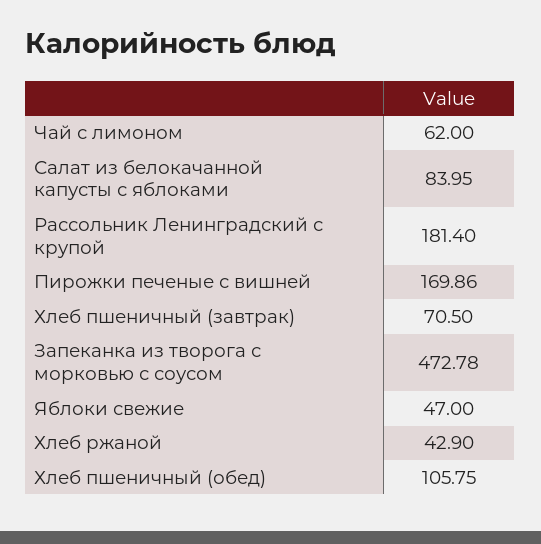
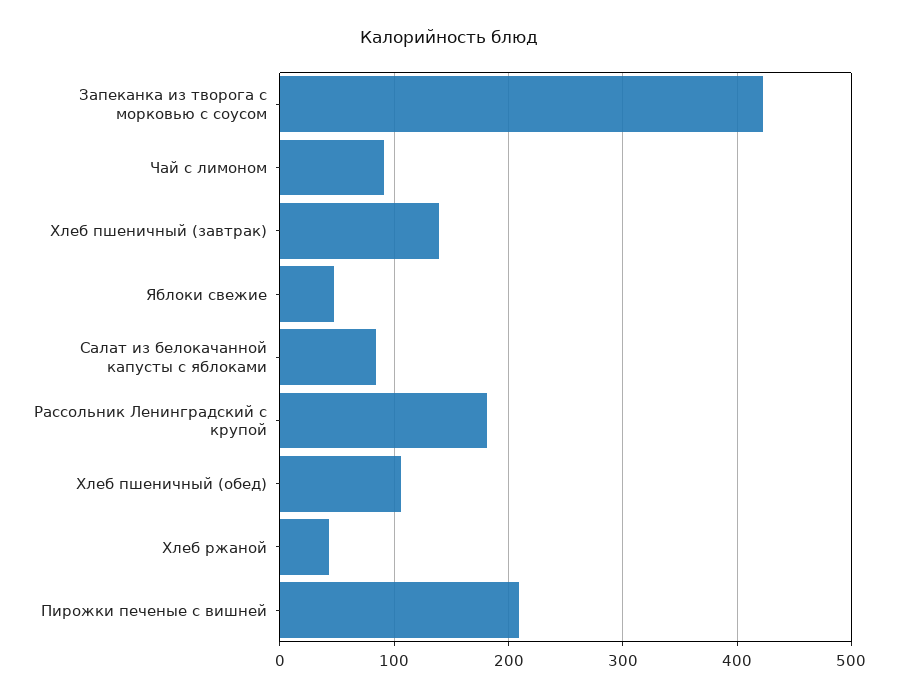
Чай с лимоном: 62 -> 90
Пирожки печеные с вишней: 169.86 -> 210
Хлеб пшеничный (завтрак): 70.5 -> 140
Запеканка из творога с морковью с соусом: 472.78 -> 420

